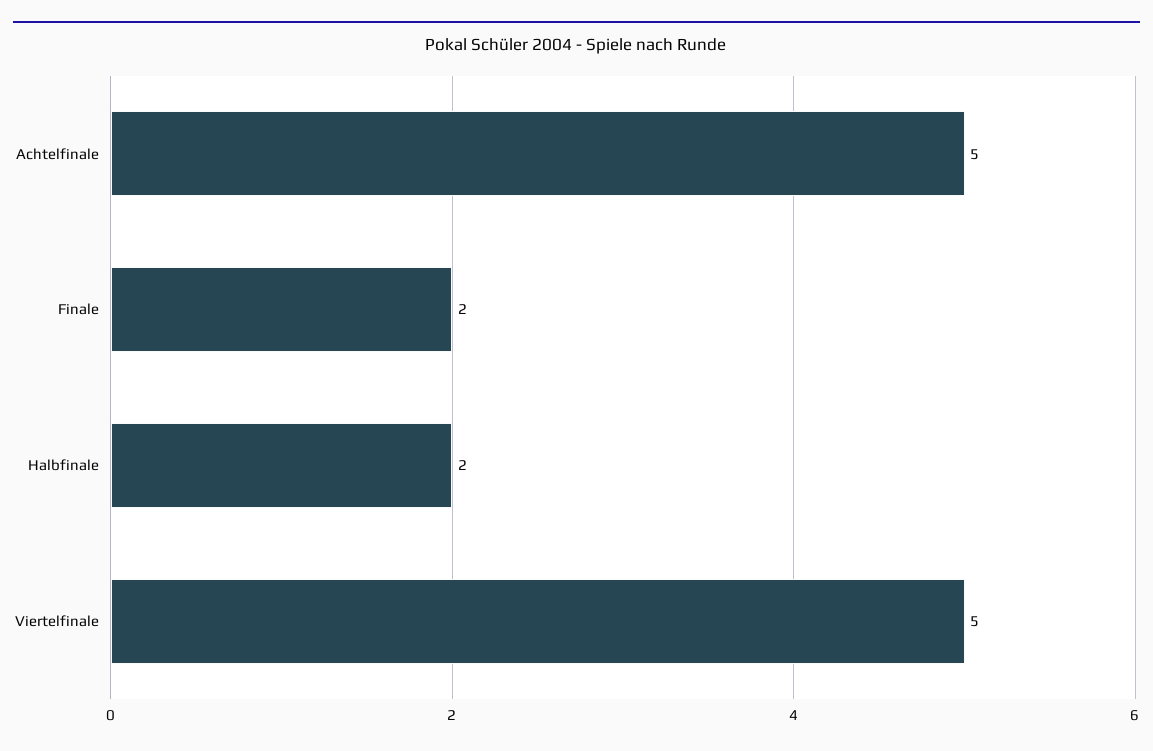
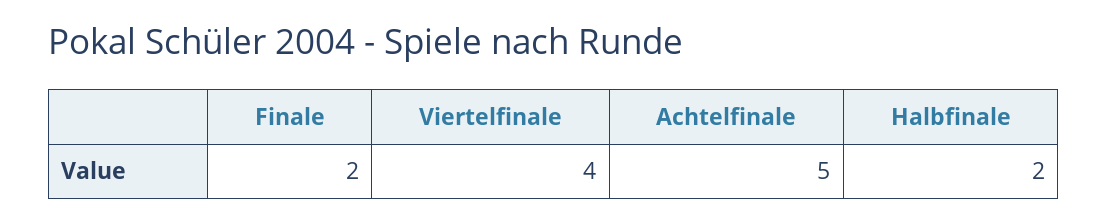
Viertelfinale: 5 -> 4

